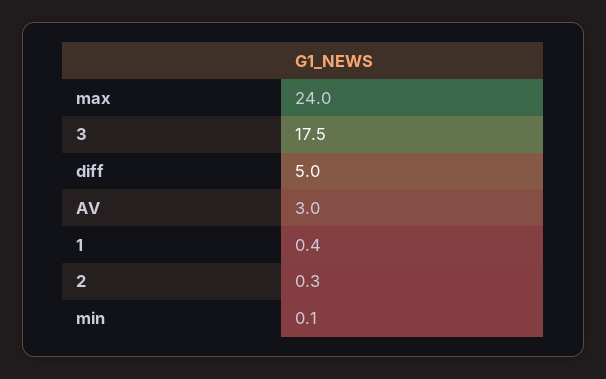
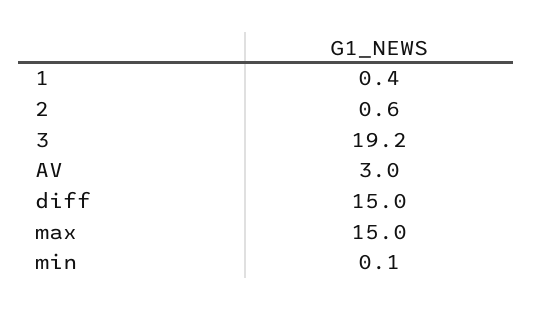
max: 24 -> 15
3: 17.5 -> 19.2
diff: 5 -> 15
2: 0.3 -> 0.6

